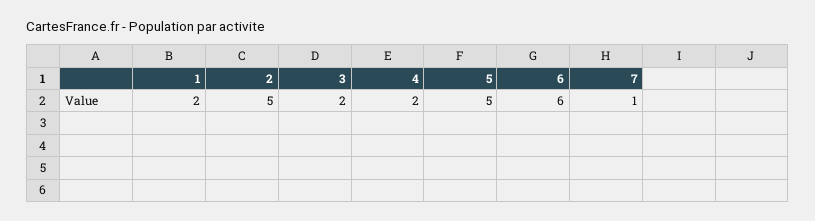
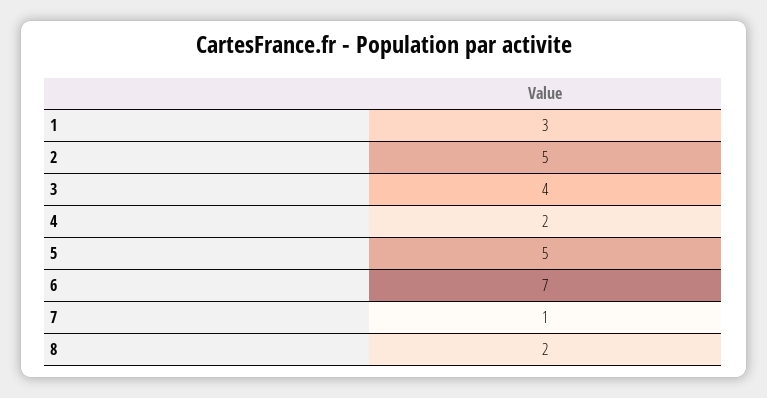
1: 2 -> 3
3: 2 -> 4
6: 6 -> 7
8: none -> 2

